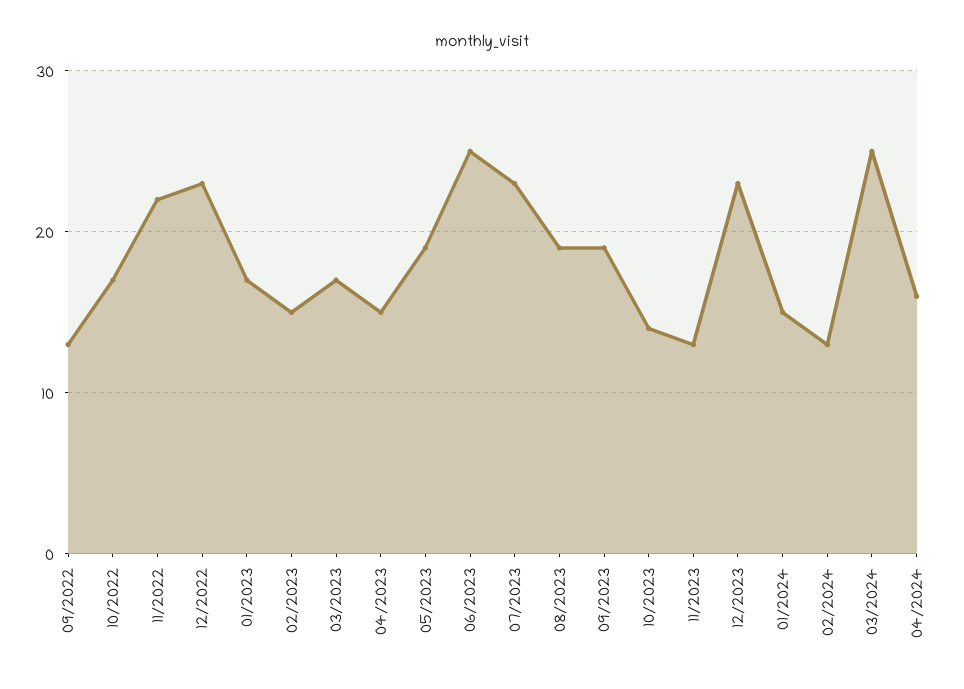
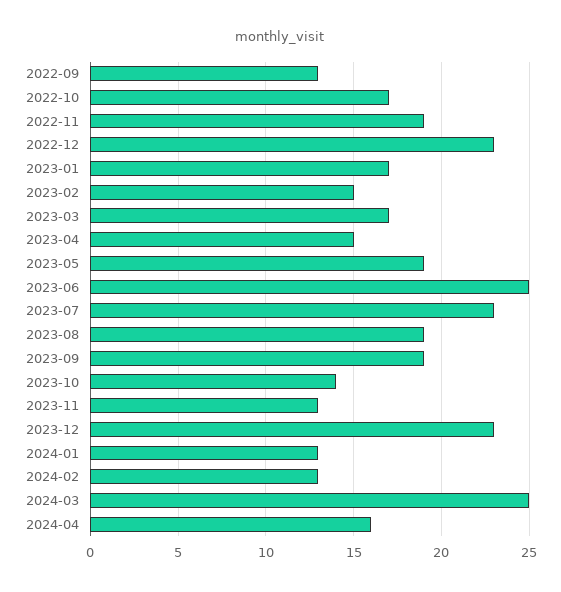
11/2022: 22 -> 19
01/2024: 15 -> 13

